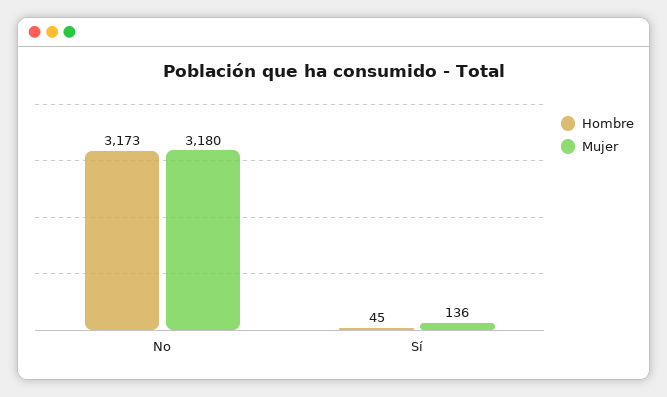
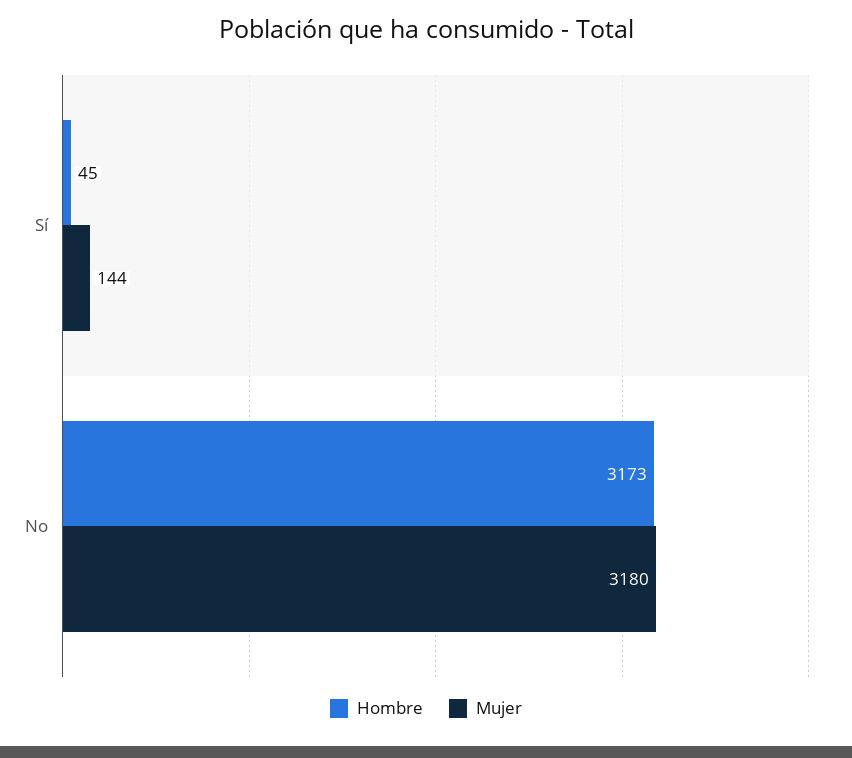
Mujer, Sí: 136 -> 144

